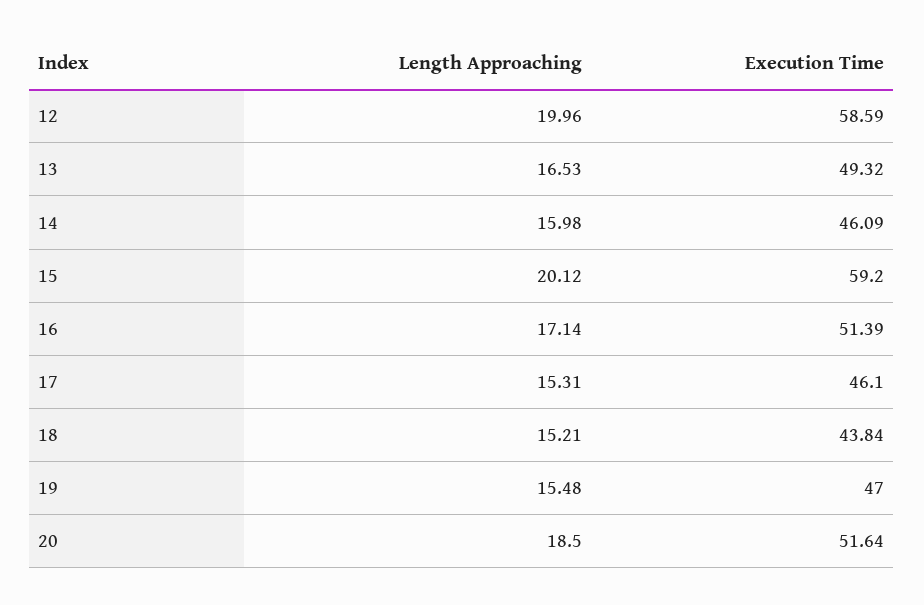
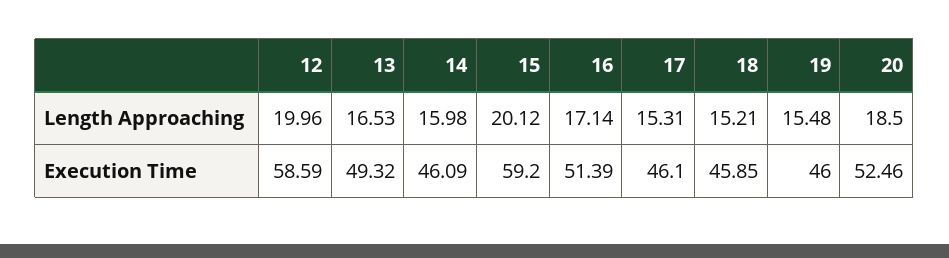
Execution Time, 18: 43.84 -> 45.85
Execution Time, 19: 47 -> 46
Execution Time, 20: 51.64 -> 52.46

